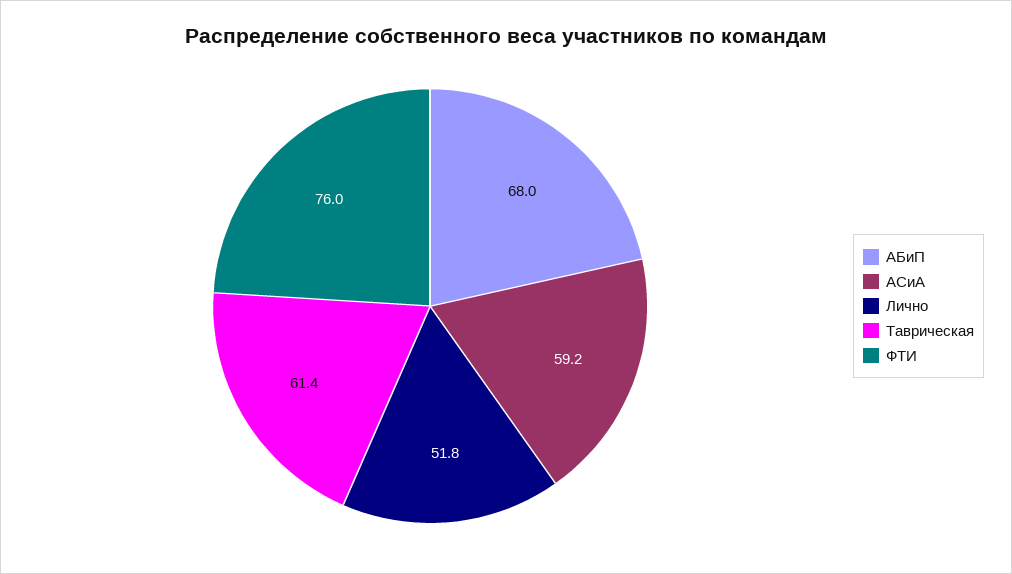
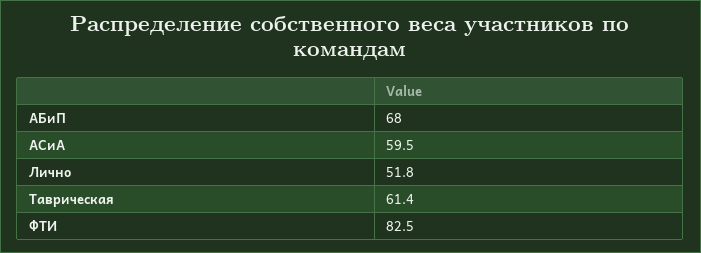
АСиА: 59.2 -> 59.5
ФТИ: 76 -> 82.5

